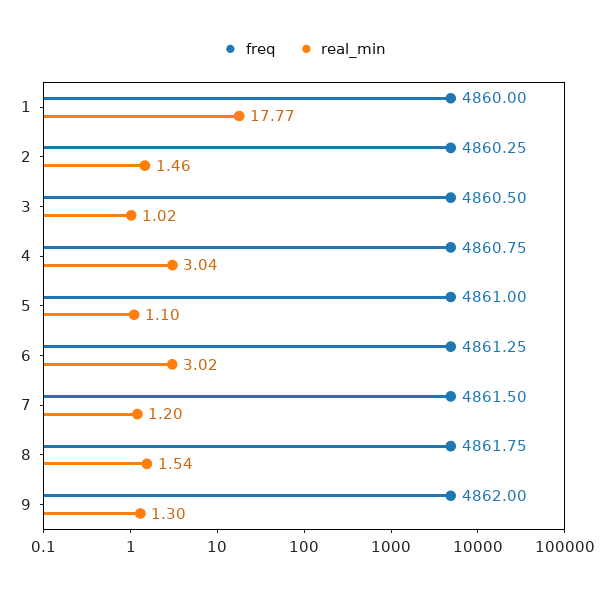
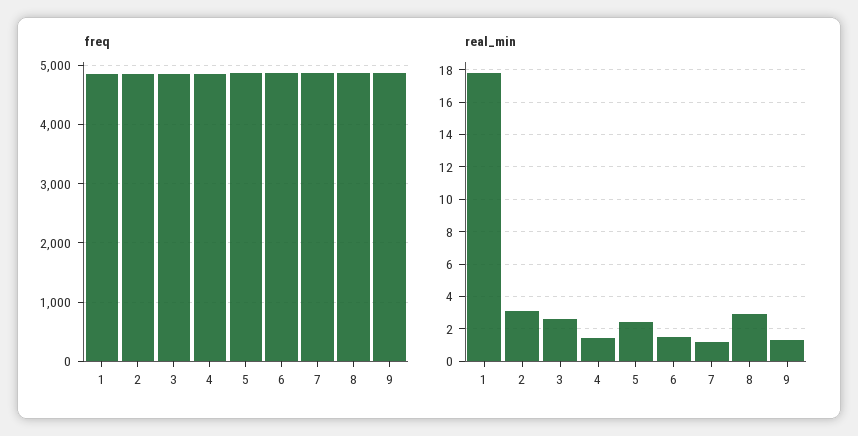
real_min, 2: 1.46 -> 3
real_min, 3: 1.02 -> 2.5
real_min, 4: 3.04 -> 1.5
real_min, 5: 1.1 -> 2.5
real_min, 6: 3.02 -> 1.5
real_min, 8: 1.54 -> 3

